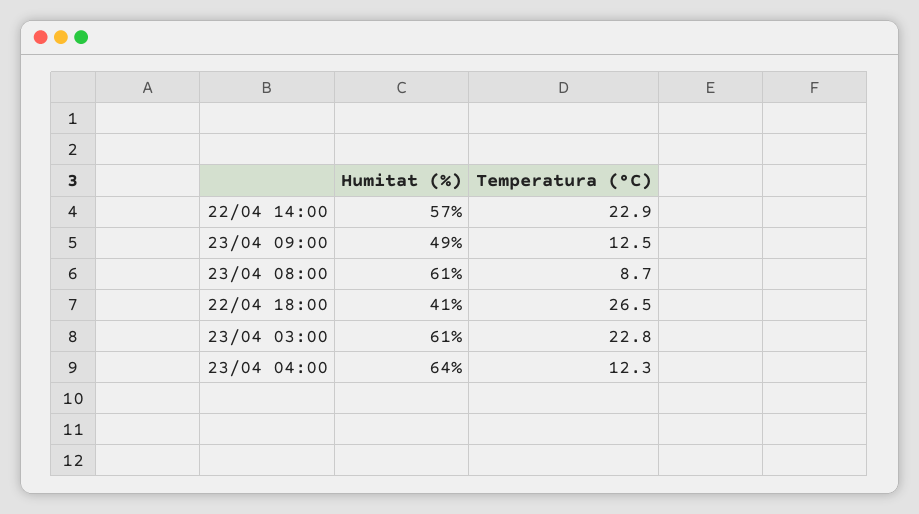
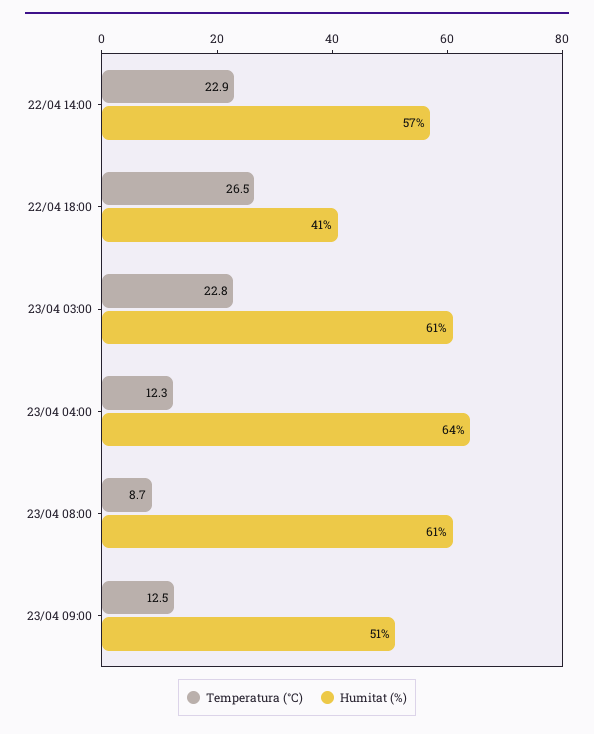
Humitat (%), 23/04 09:00: 49 -> 51

